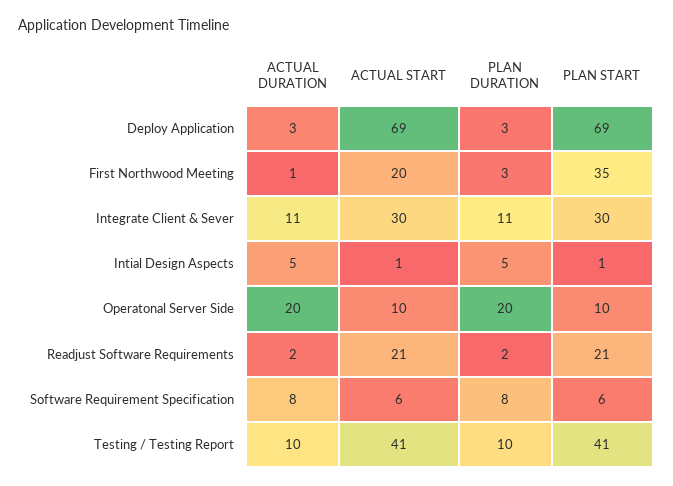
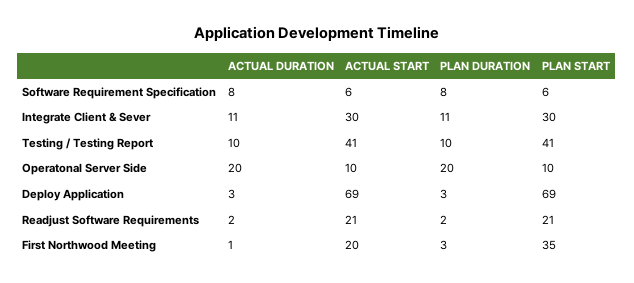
ACTUAL DURATION, Intial Design Aspects: 5 -> none
ACTUAL START, Intial Design Aspects: 1 -> none
PLAN DURATION, Intial Design Aspects: 5 -> none
PLAN START, Intial Design Aspects: 1 -> none

